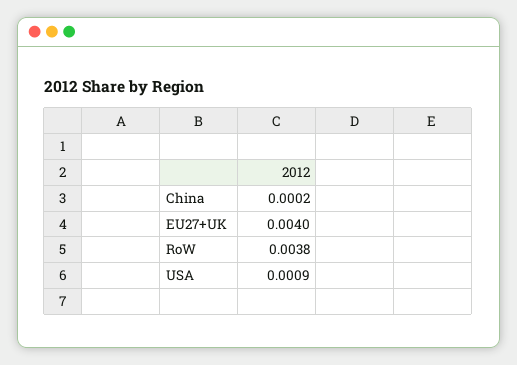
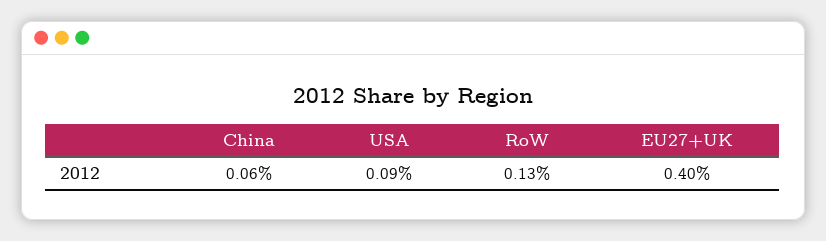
China: 0.0002 -> 0.0006
RoW: 0.0038 -> 0.0013

